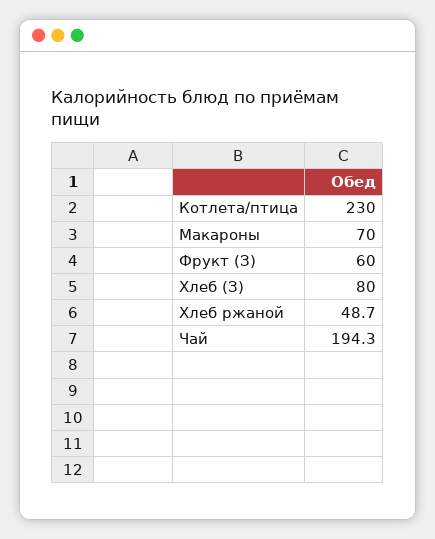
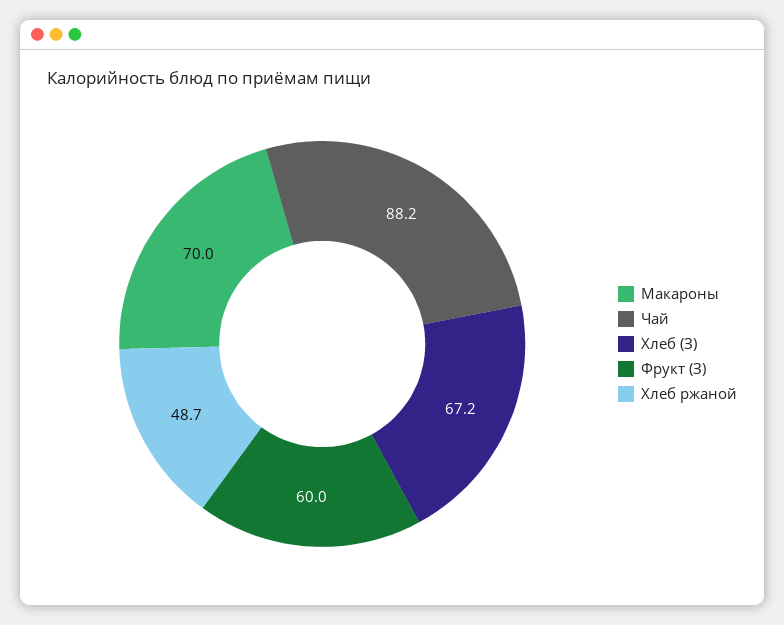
Котлета/птица: 230 -> none
Хлеб (З): 80 -> 67.2
Чай: 194.3 -> 88.2

